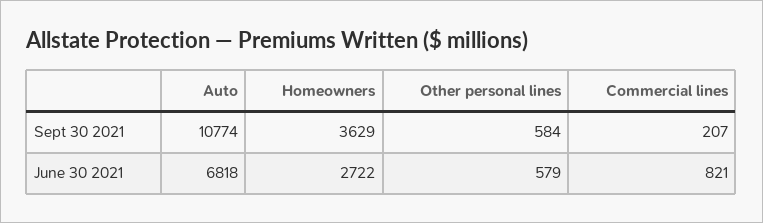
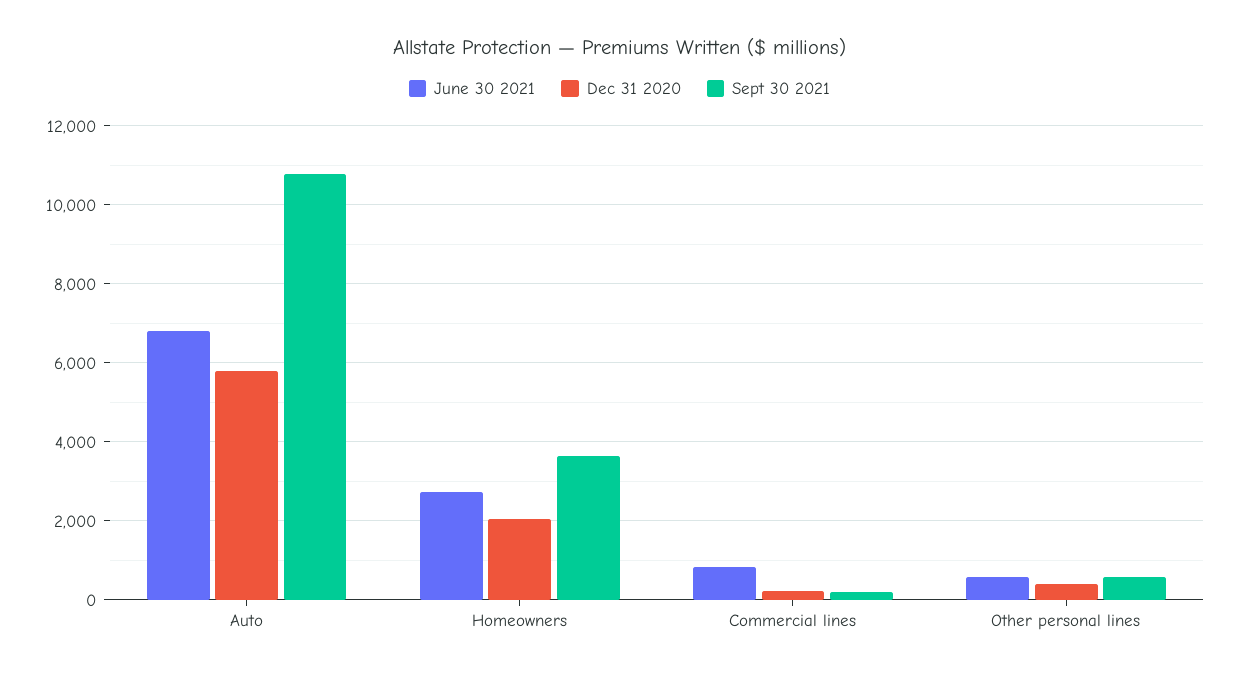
Dec 31 2020, Auto: none -> 5800
Dec 31 2020, Homeowners: none -> 2000
Dec 31 2020, Commercial lines: none -> 200
Dec 31 2020, Other personal lines: none -> 400

